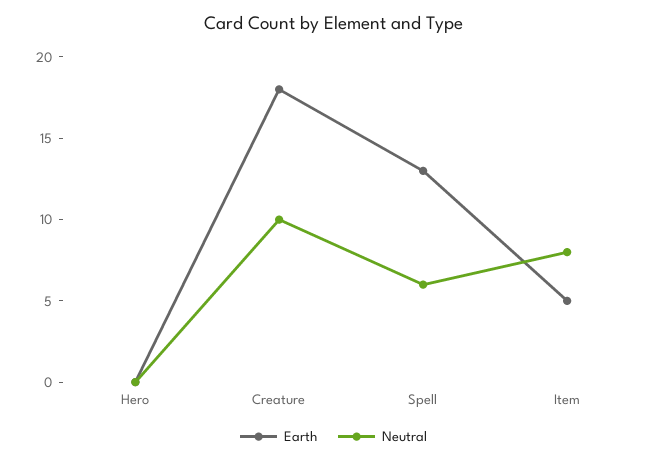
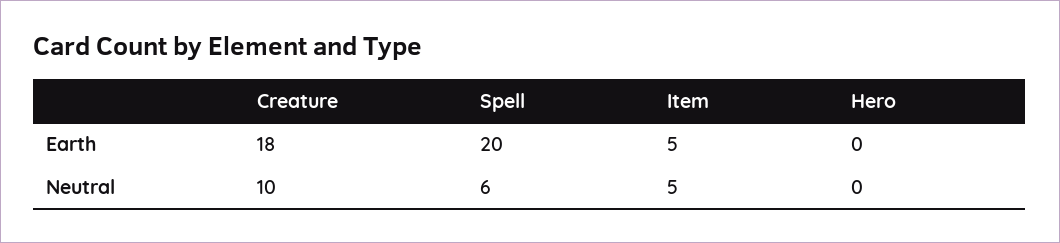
Earth, Spell: 13 -> 20
Neutral, Item: 8 -> 5

